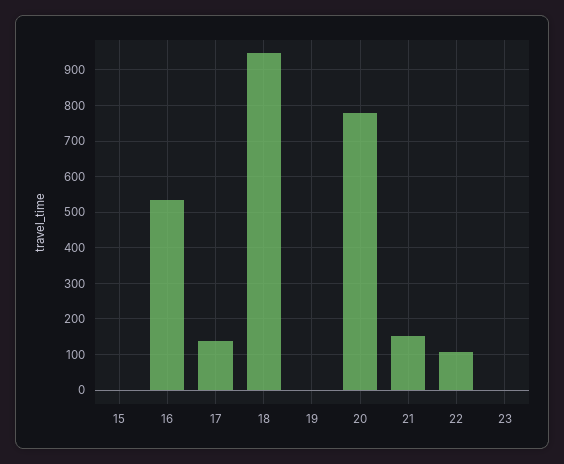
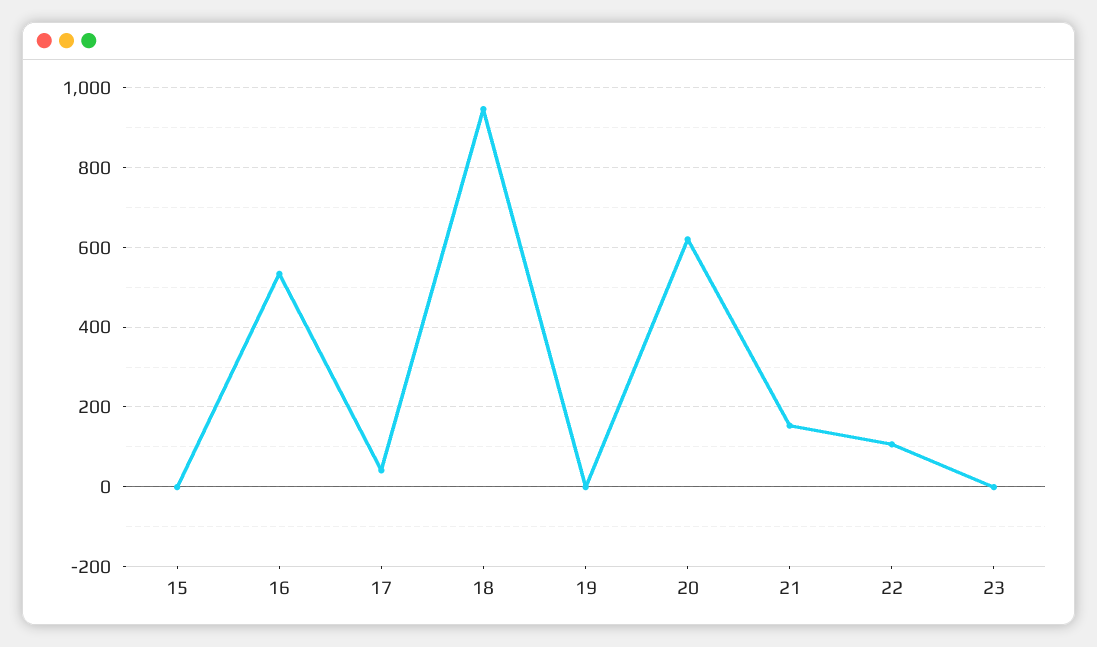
17: 140 -> 40
20: 780 -> 620

